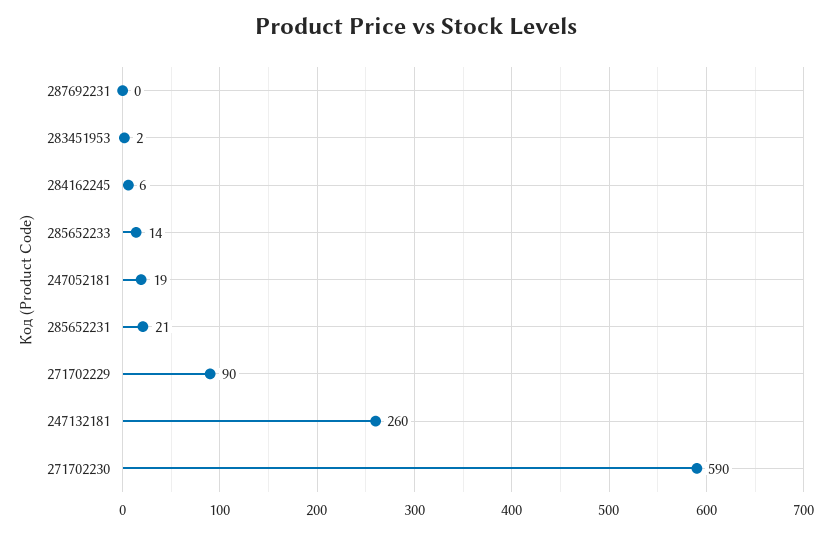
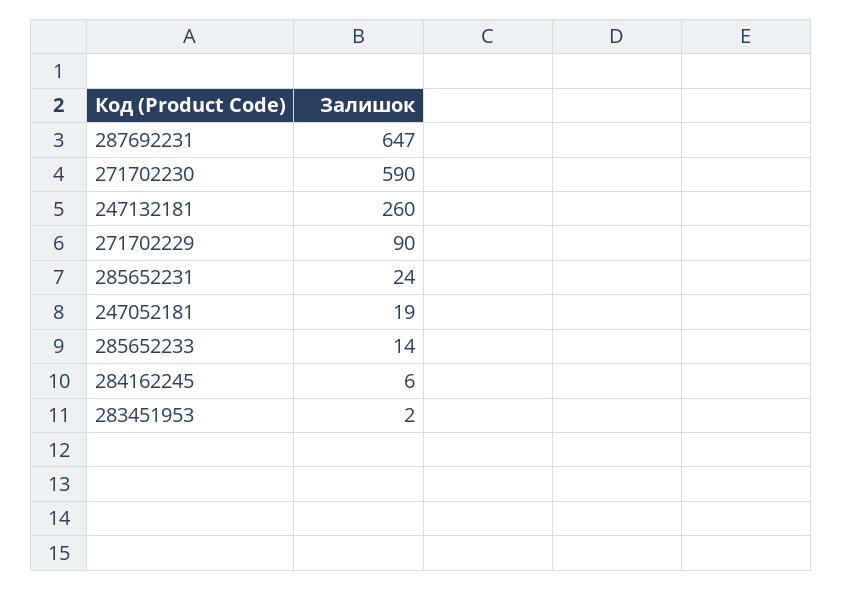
287692231: 0 -> 647
285652231: 21 -> 24

